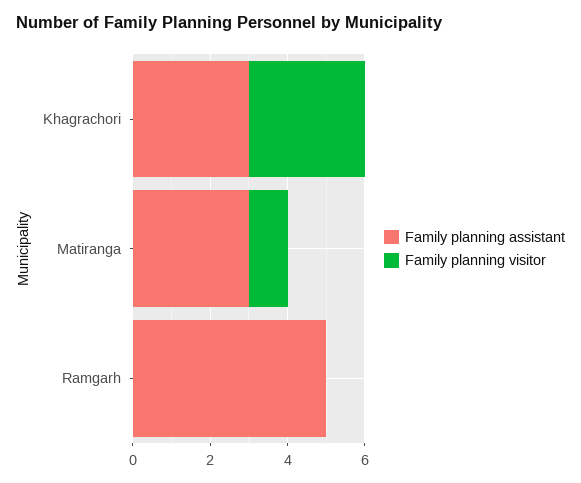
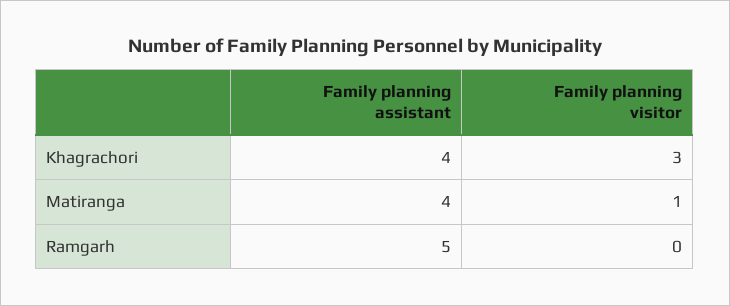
Family planning assistant, Khagrachori: 3 -> 4
Family planning assistant, Matiranga: 3 -> 4

